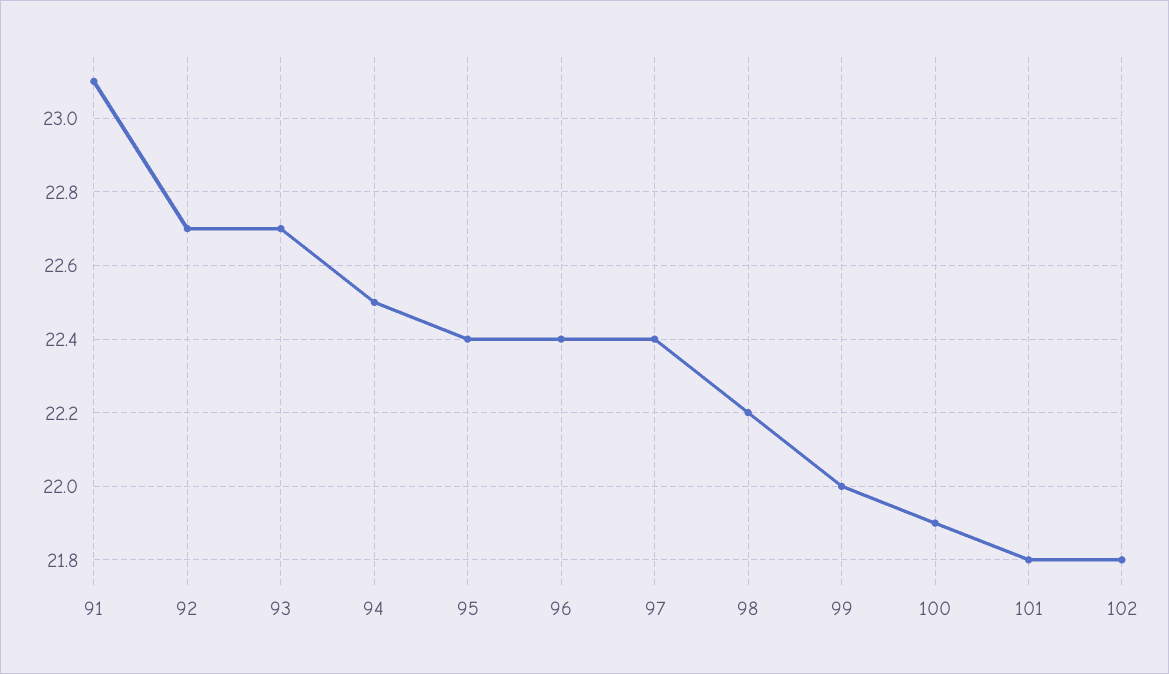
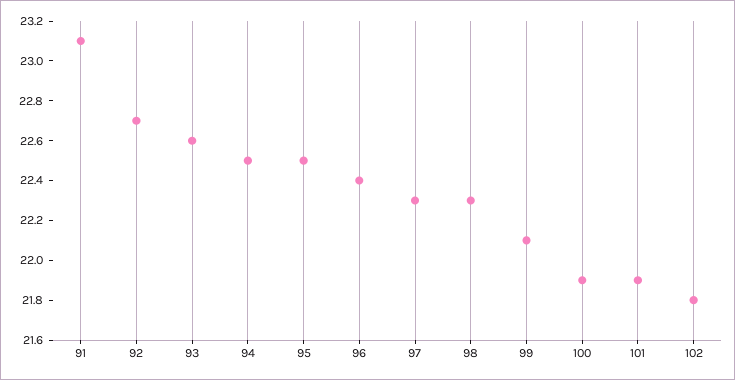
93: 22.7 -> 22.6
95: 22.4 -> 22.5
97: 22.4 -> 22.3
98: 22.2 -> 22.3
99: 22 -> 22.1
101: 21.8 -> 21.9

